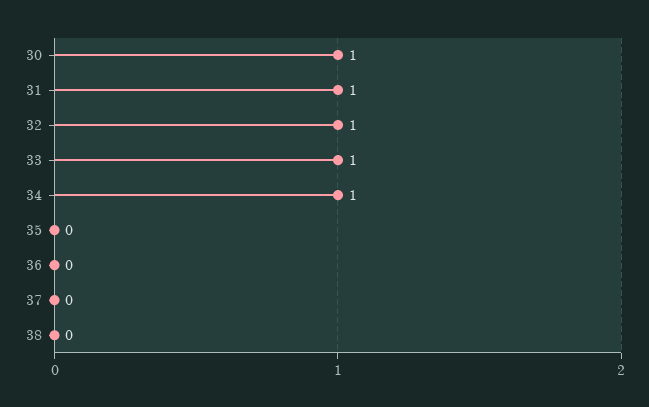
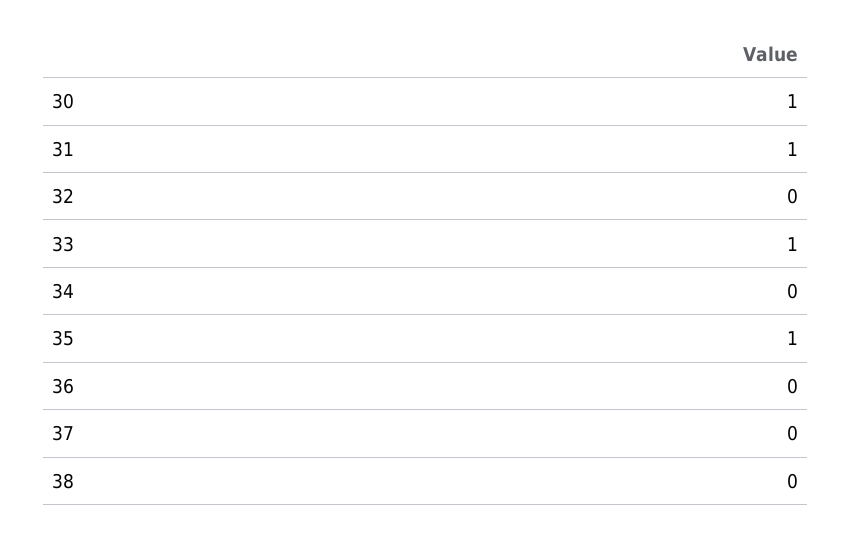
32: 1 -> 0
34: 1 -> 0
35: 0 -> 1

